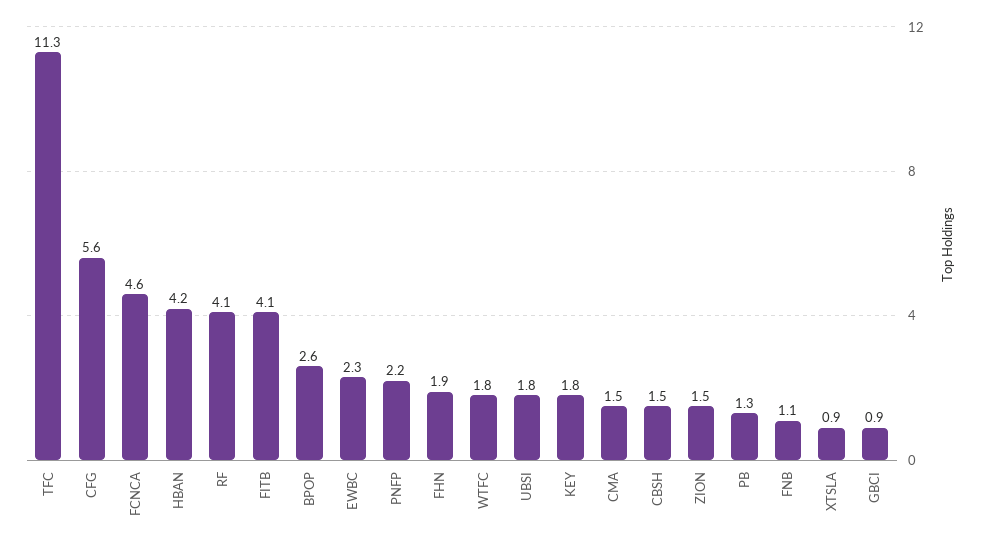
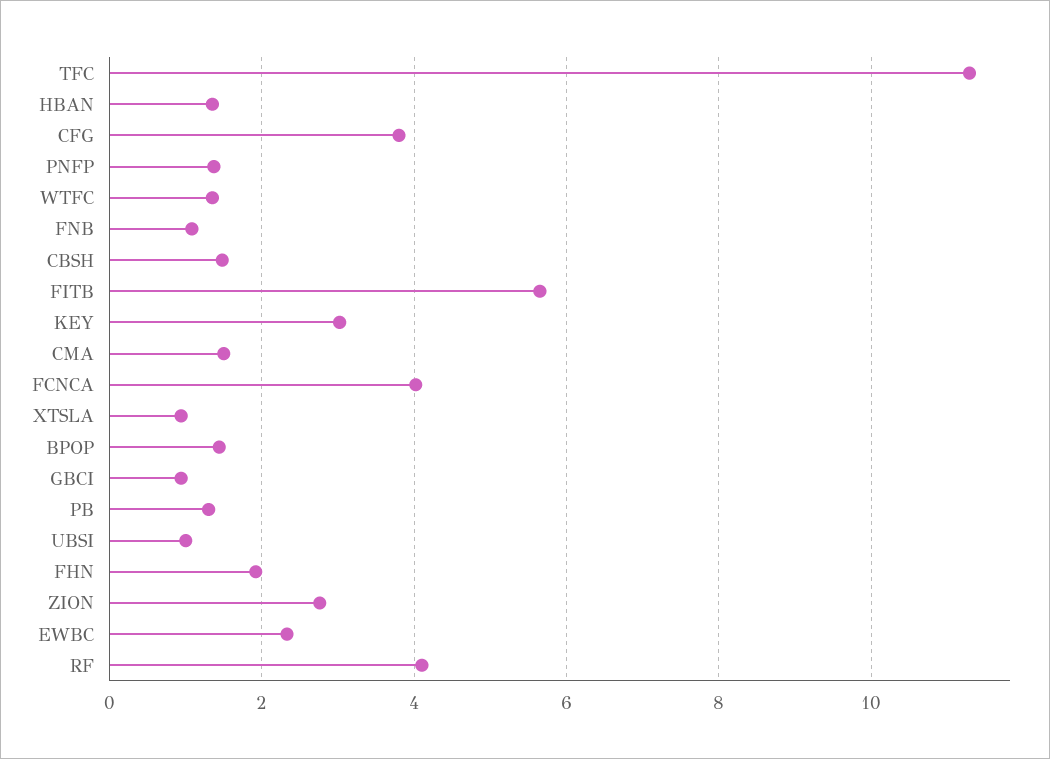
CFG: 5.6 -> 3.8
FCNCA: 4.6 -> 4
HBAN: 4.2 -> 1.4
FITB: 4.1 -> 5.6
BPOP: 2.6 -> 1.4
PNFP: 2.2 -> 1.4
WTFC: 1.8 -> 1.4
UBSI: 1.8 -> 1
KEY: 1.8 -> 3
ZION: 1.5 -> 2.8

